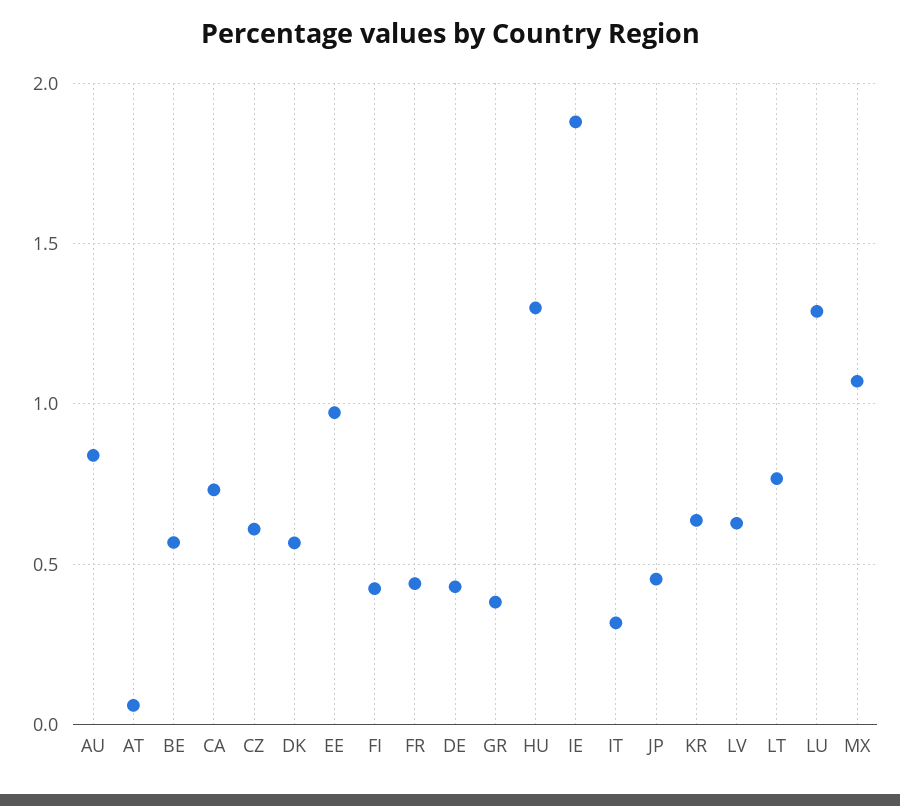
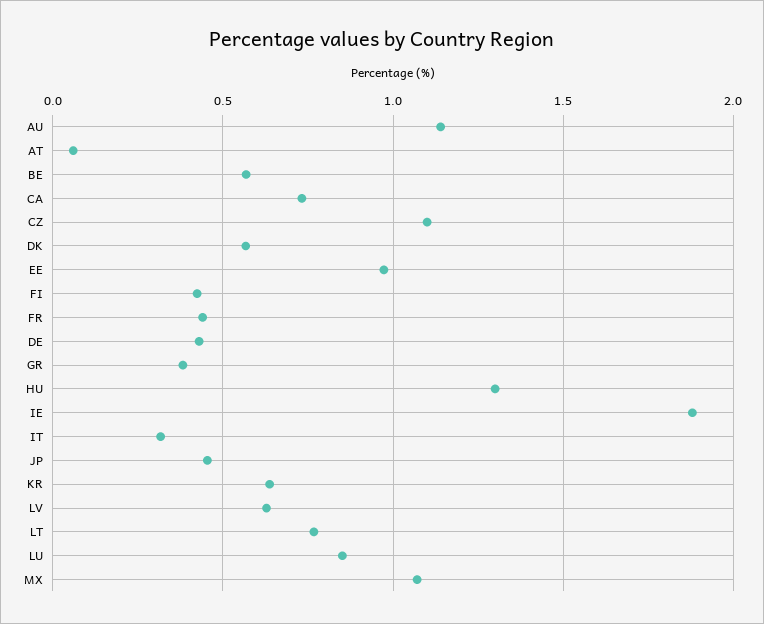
AU: 0.85 -> 1.15
CZ: 0.6 -> 1.1
LU: 1.3 -> 0.85

